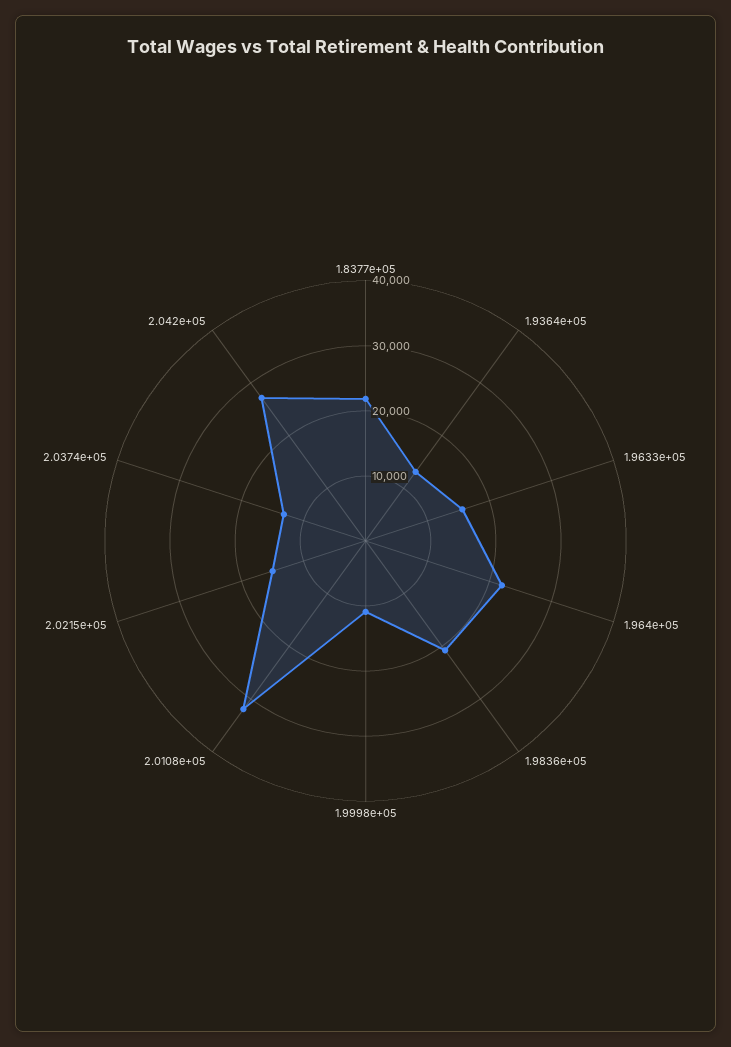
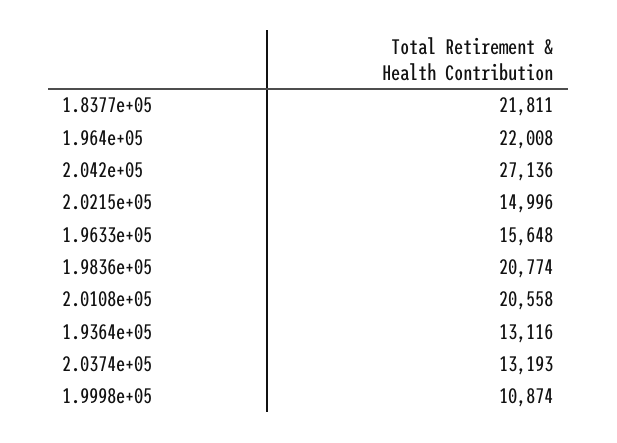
2.0108e+05: 32000 -> 20558

